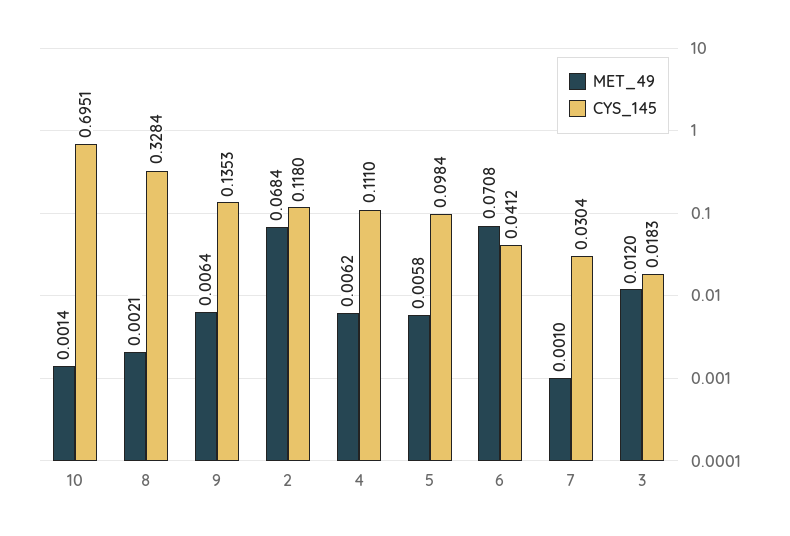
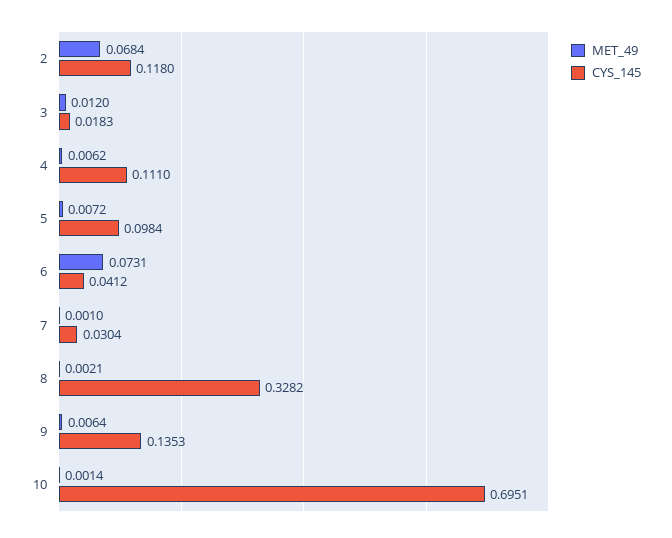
CYS_145, 8: 0.3284 -> 0.3282
MET_49, 5: 0.0058 -> 0.0072
MET_49, 6: 0.0708 -> 0.0731

